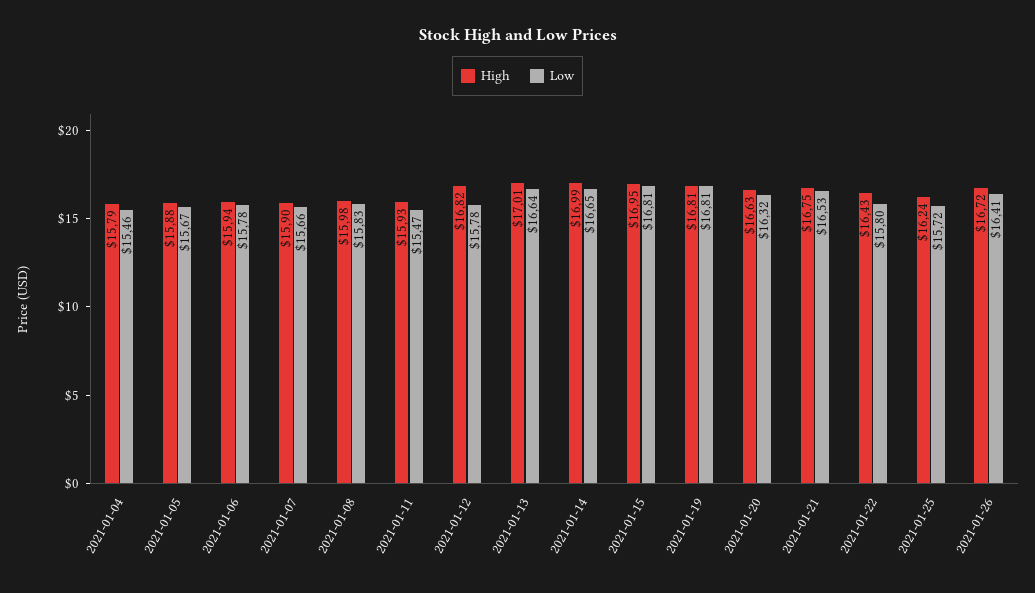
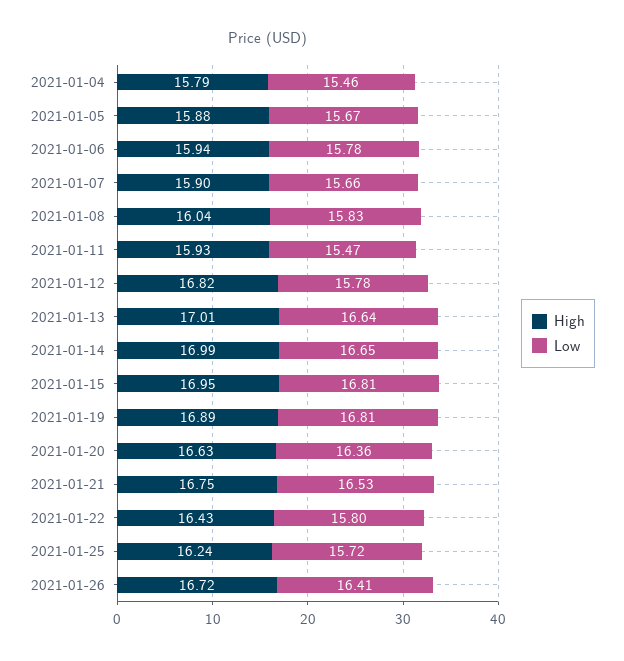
High, 2021-01-08: 15.98 -> 16.04
High, 2021-01-19: 16.81 -> 16.89
Low, 2021-01-20: 16.32 -> 16.36

